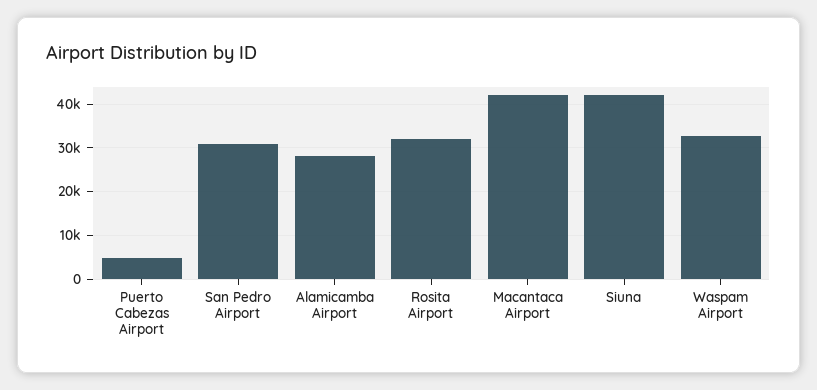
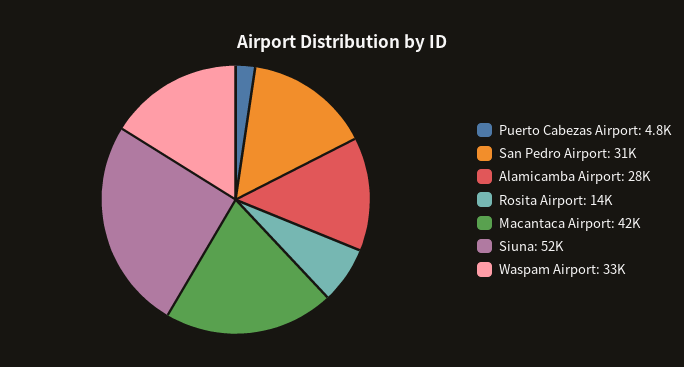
Rosita Airport: 32000 -> 14000
Siuna: 42000 -> 52000

